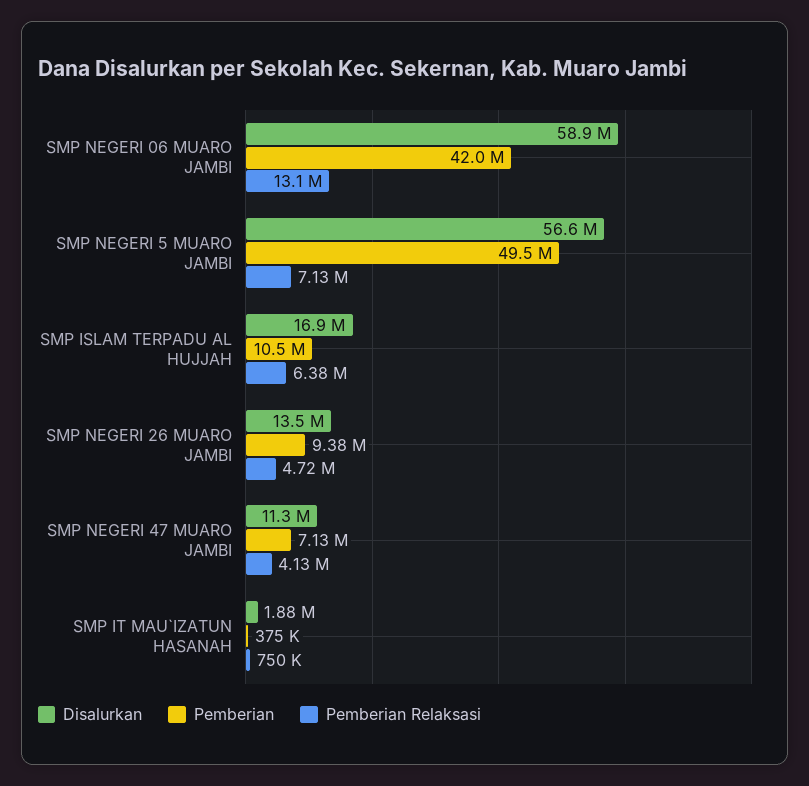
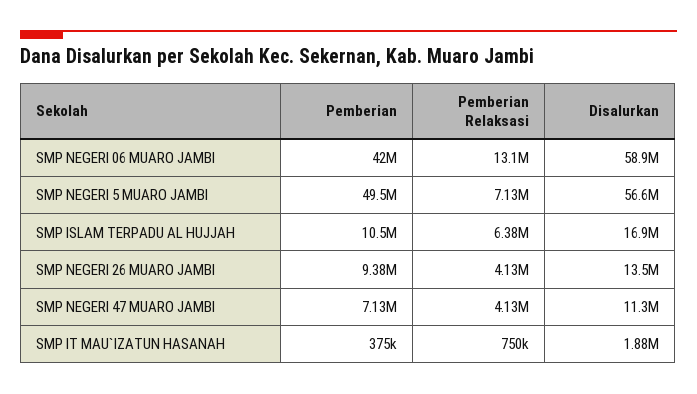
Pemberian Relaksasi, SMP NEGERI 26 MUARO JAMBI: 4720000 -> 4130000

